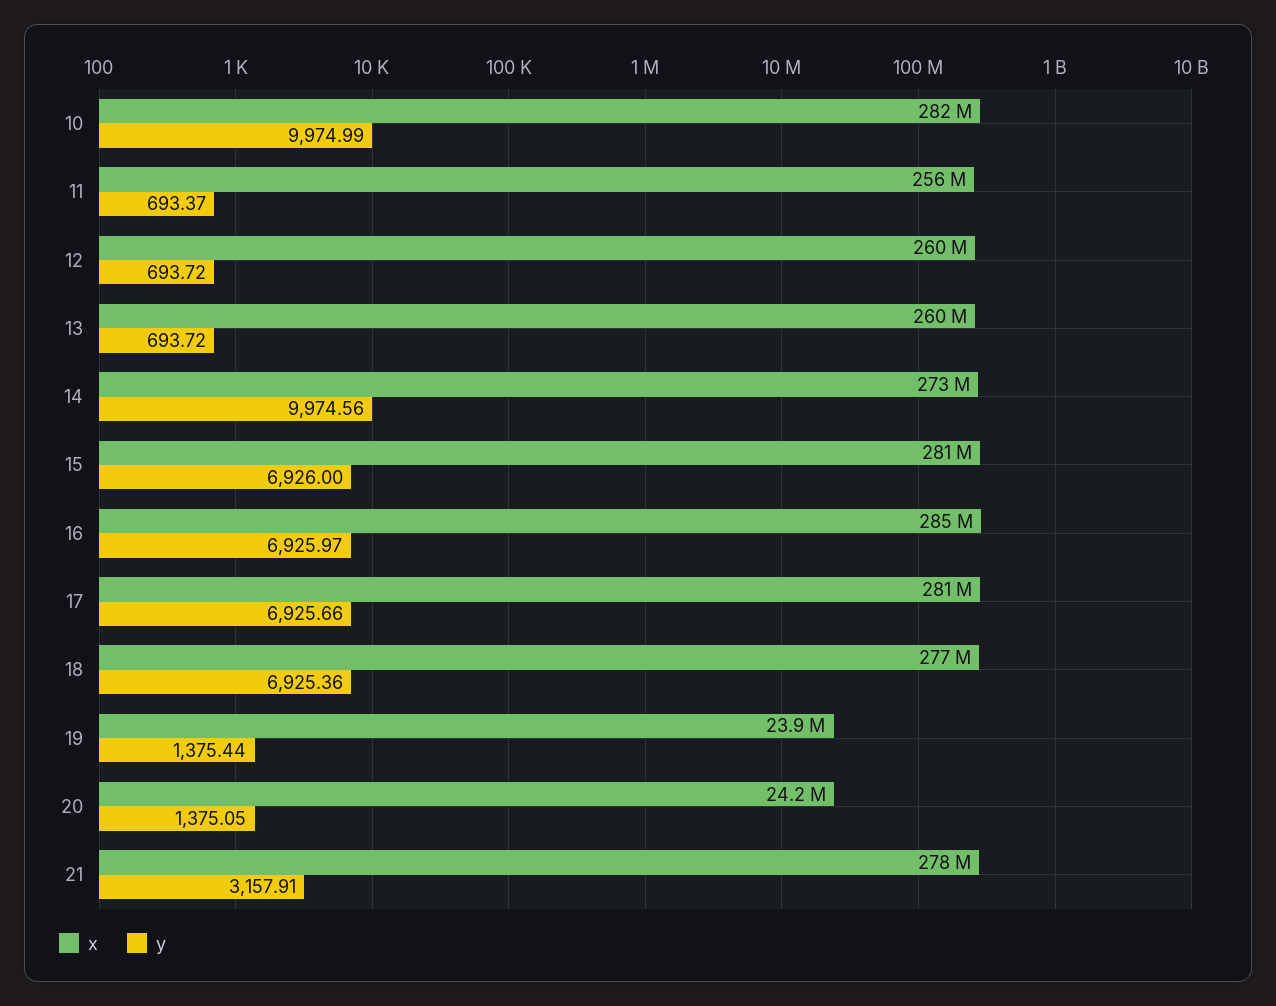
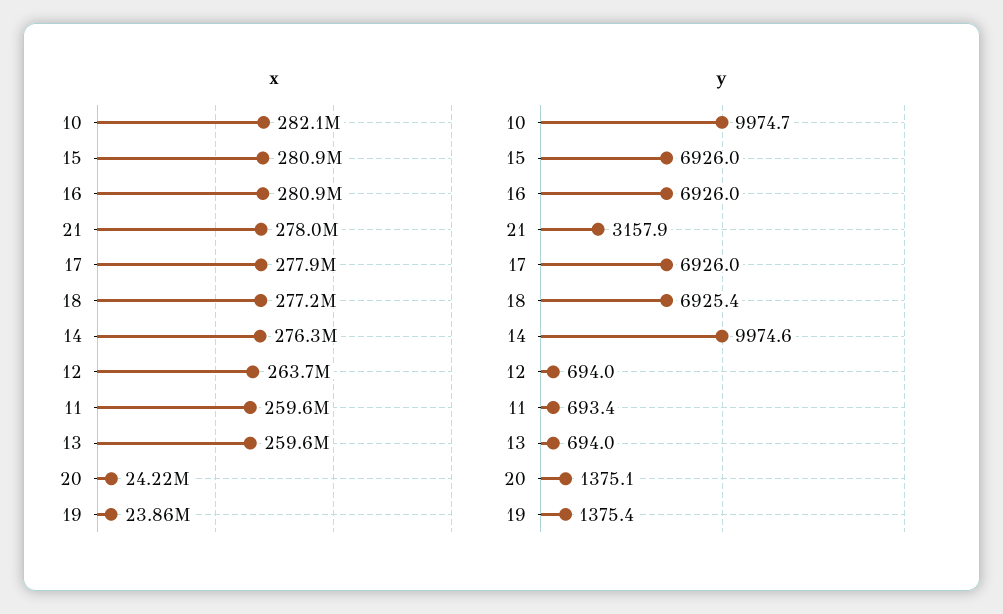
y, 10: 9974.99 -> 9974.7
x, 11: 256000000 -> 259600000
x, 12: 260000000 -> 263700000
y, 12: 693.72 -> 694
y, 13: 693.72 -> 694
x, 14: 273000000 -> 276300000
x, 16: 285000000 -> 280900000
x, 17: 281000000 -> 277900000
y, 17: 6925.66 -> 6926

